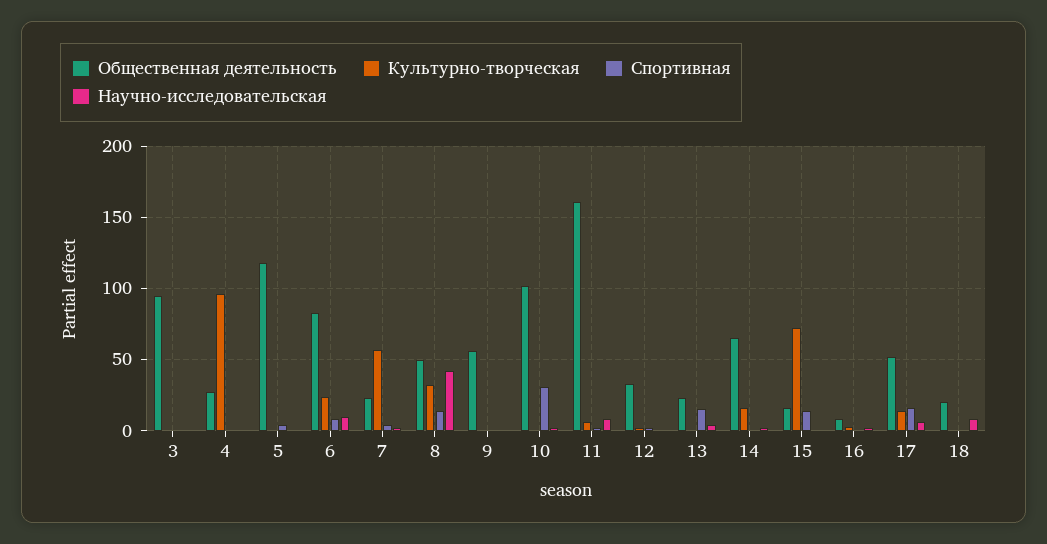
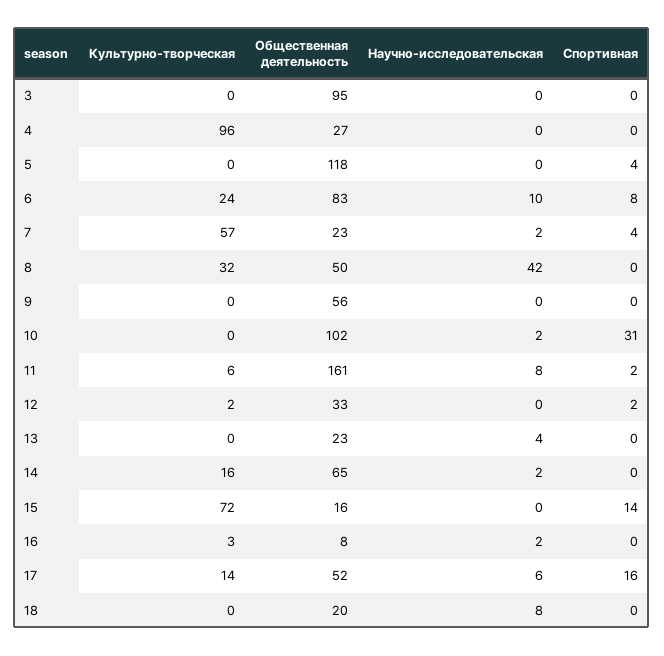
Спортивная, 8: 15 -> 0
Спортивная, 13: 15 -> 0

